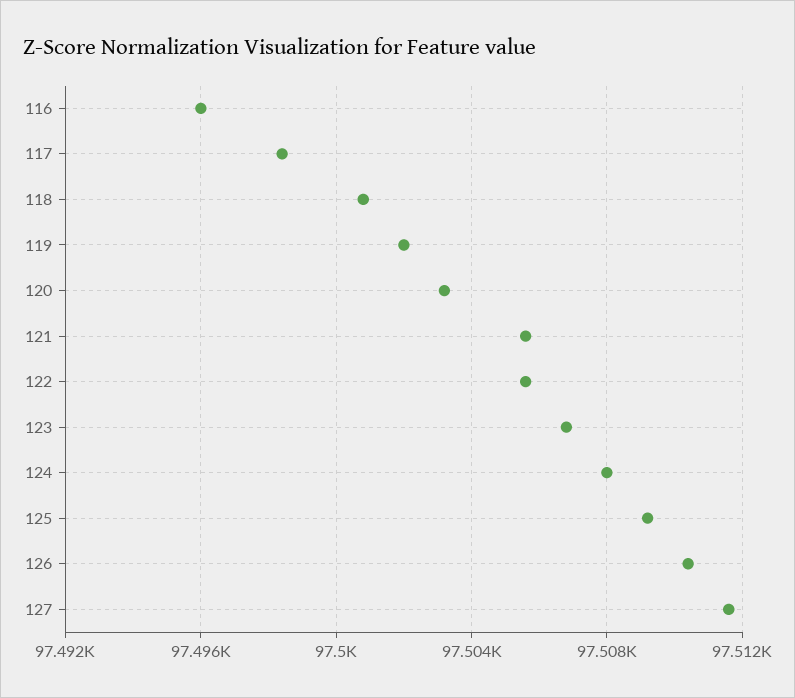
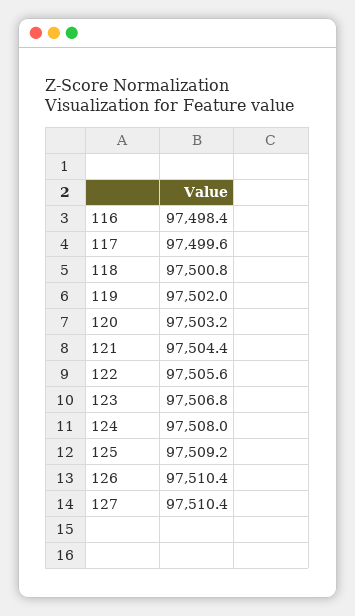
116: 97496 -> 97498.4
117: 97498.5 -> 97499.6
121: 97505.5 -> 97504.4
127: 97511.5 -> 97510.4

